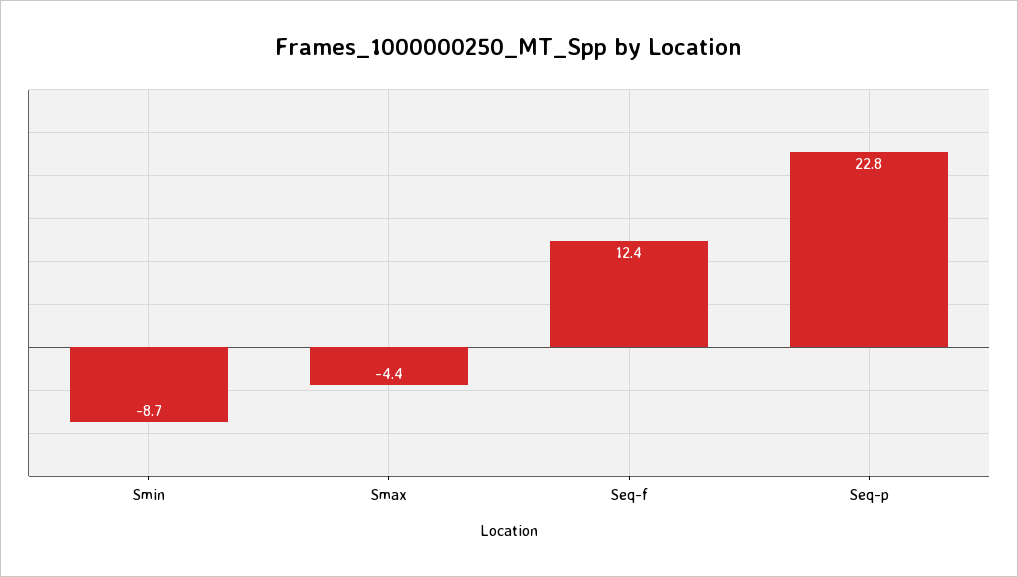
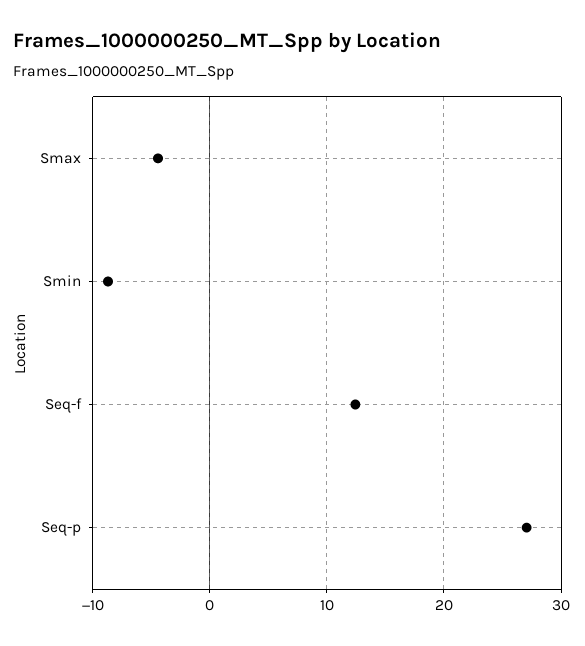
Seq-p: 22.8 -> 27

